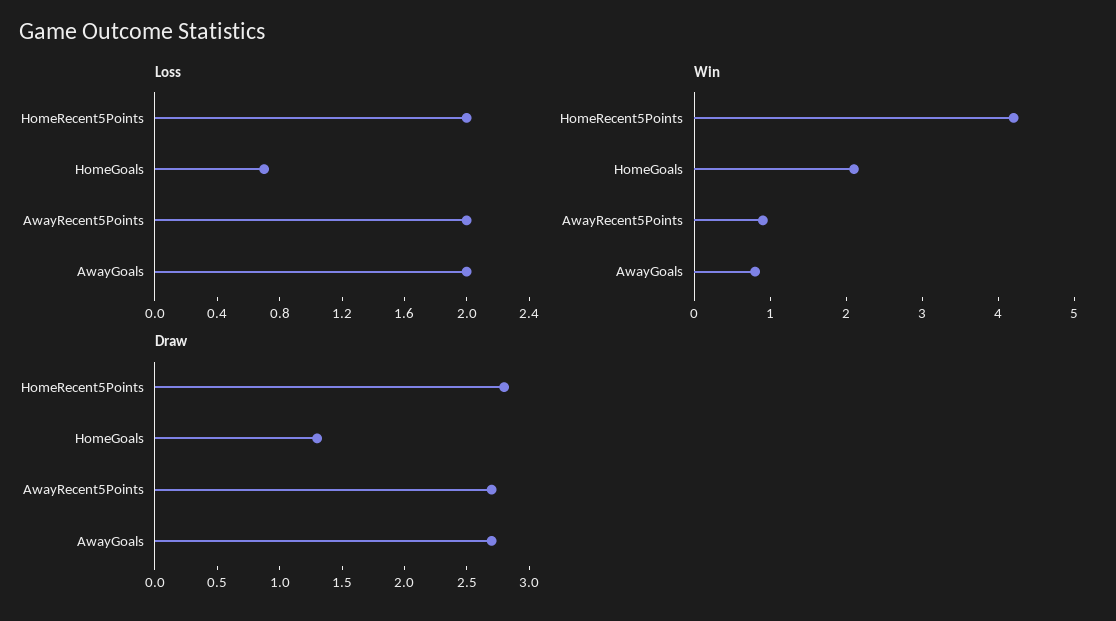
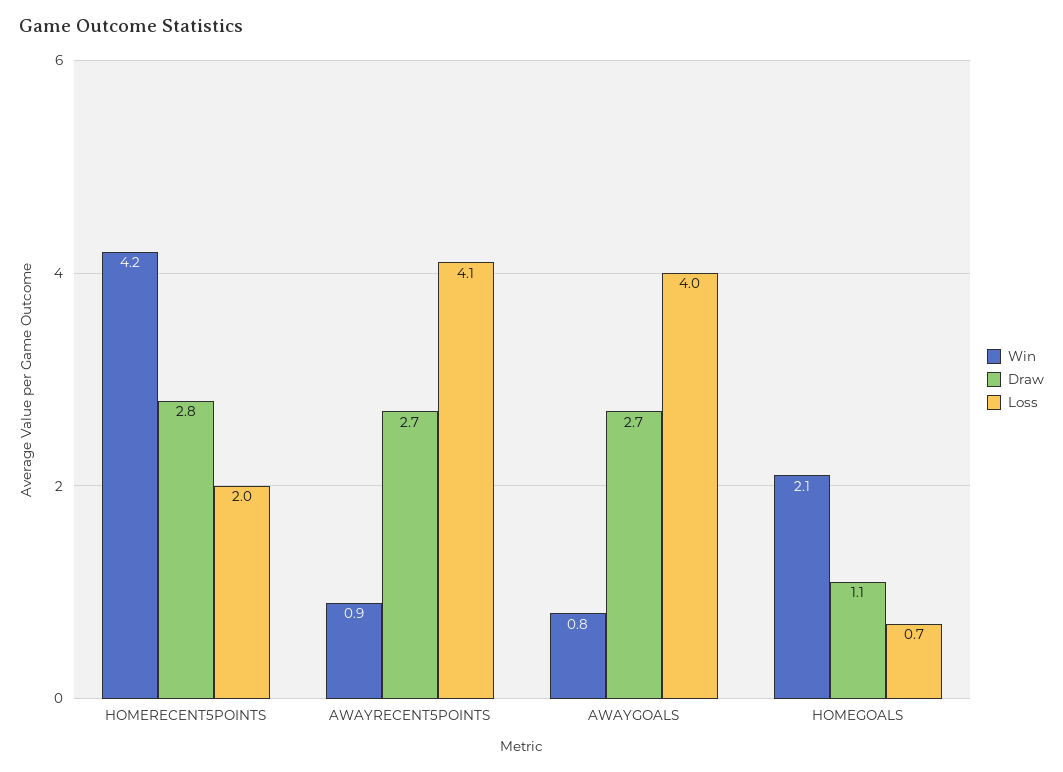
Loss, AwayRecent5Points: 2 -> 4.1
Loss, AwayGoals: 2 -> 4
Draw, HomeGoals: 1.3 -> 1.1

